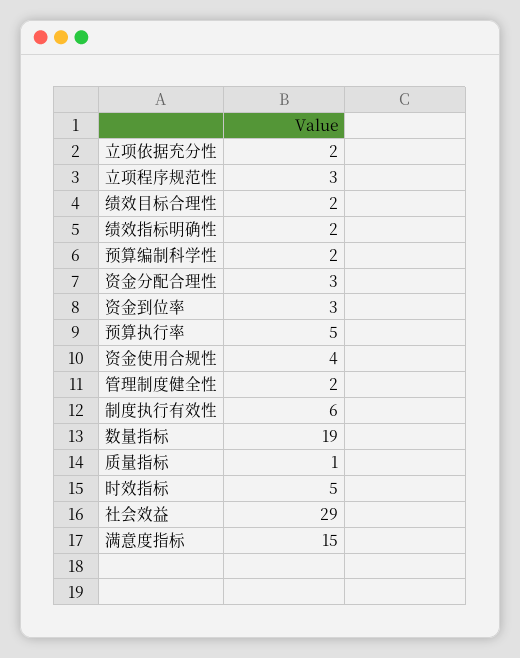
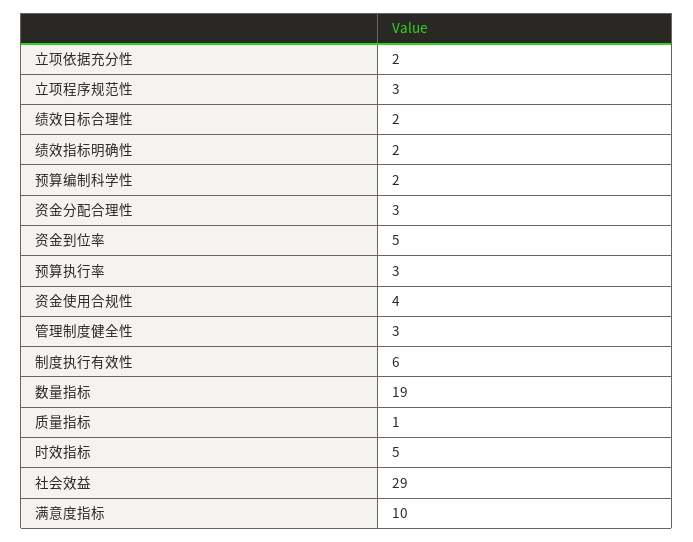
资金到位率: 3 -> 5
预算执行率: 5 -> 3
管理制度健全性: 2 -> 3
满意度指标: 15 -> 10

